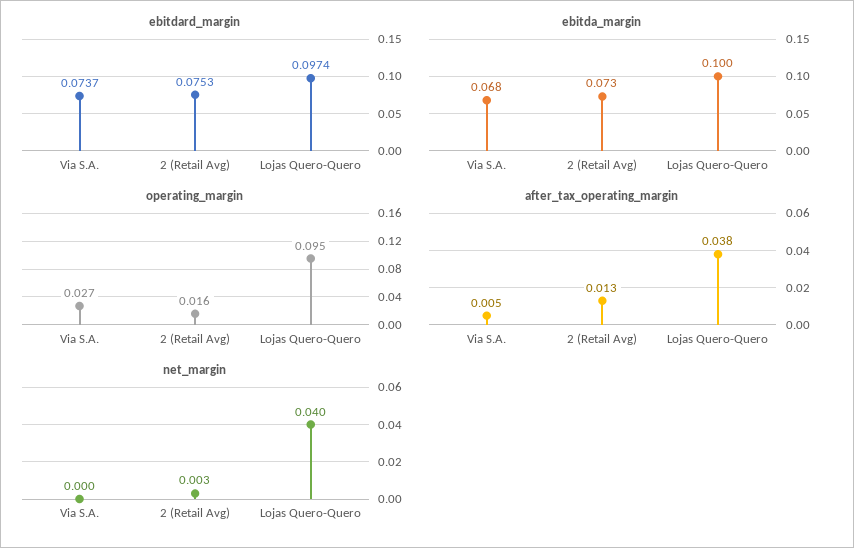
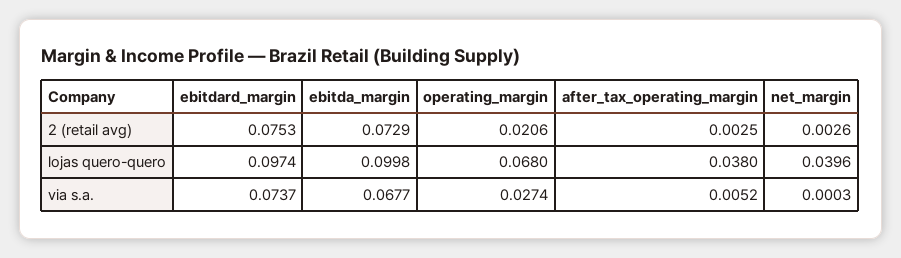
operating_margin, 2 (Retail Avg): 0.016 -> 0.0206
operating_margin, Lojas Quero-Quero: 0.095 -> 0.068
after_tax_operating_margin, 2 (Retail Avg): 0.013 -> 0.0025

